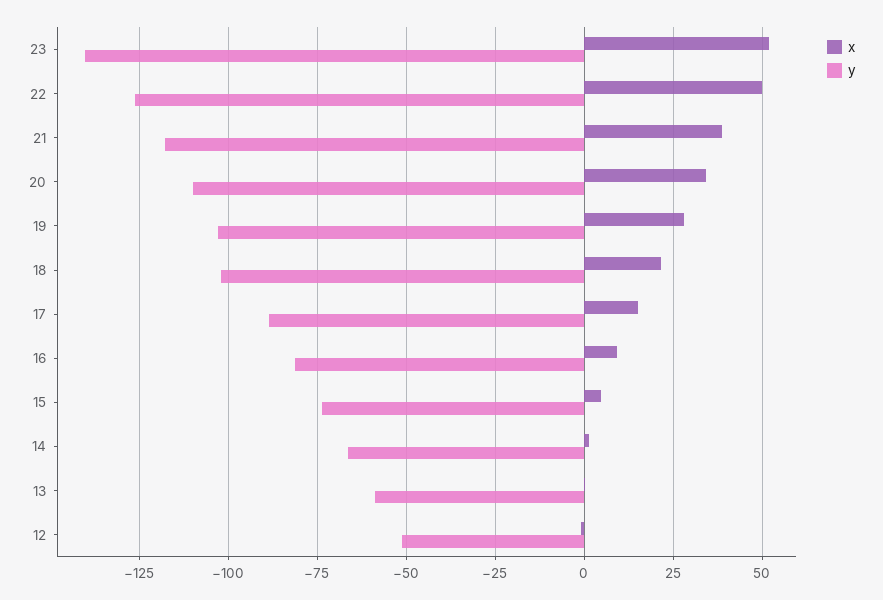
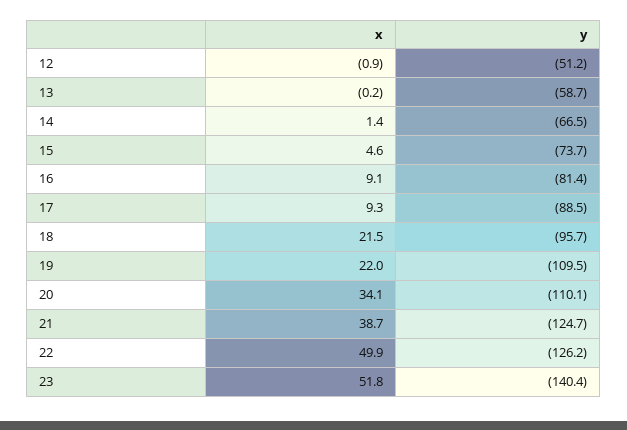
y, 21: -117.5 -> -124.7
x, 19: 27.5 -> 22
y, 19: -102.5 -> -109.5
y, 18: -102.5 -> -95.7
x, 17: 15 -> 9.3

